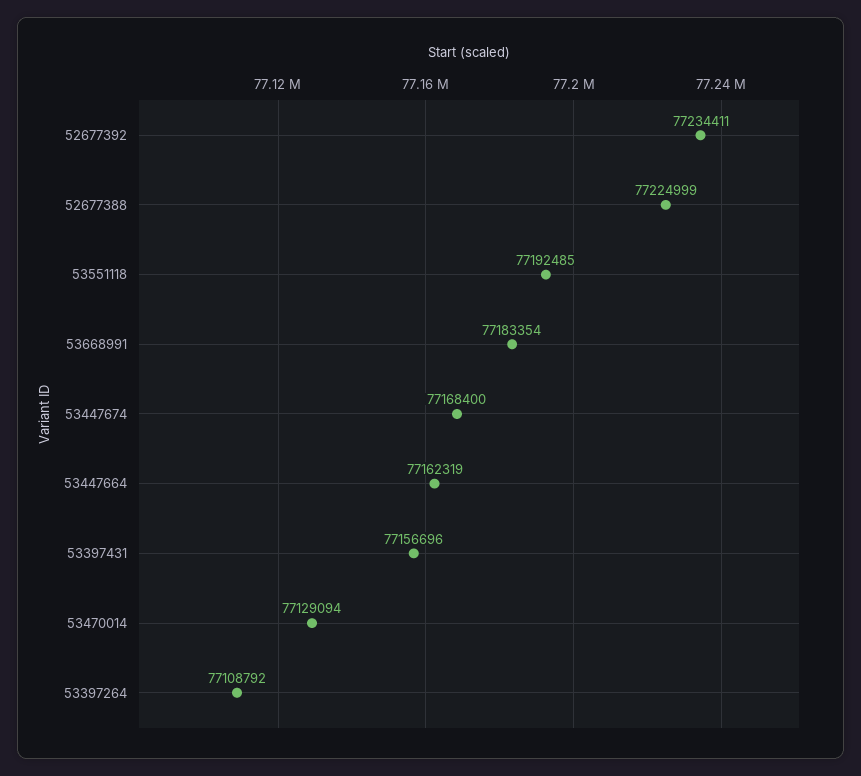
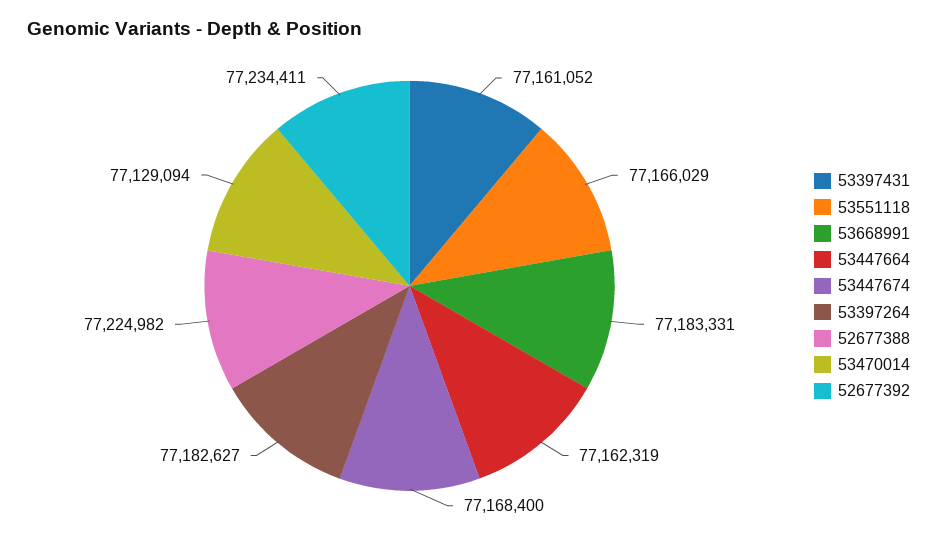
52677388: 77224999 -> 77224982
53551118: 77192485 -> 77166029
53668991: 77183354 -> 77183331
53397431: 77156696 -> 77161052
53397264: 77108792 -> 77182627

